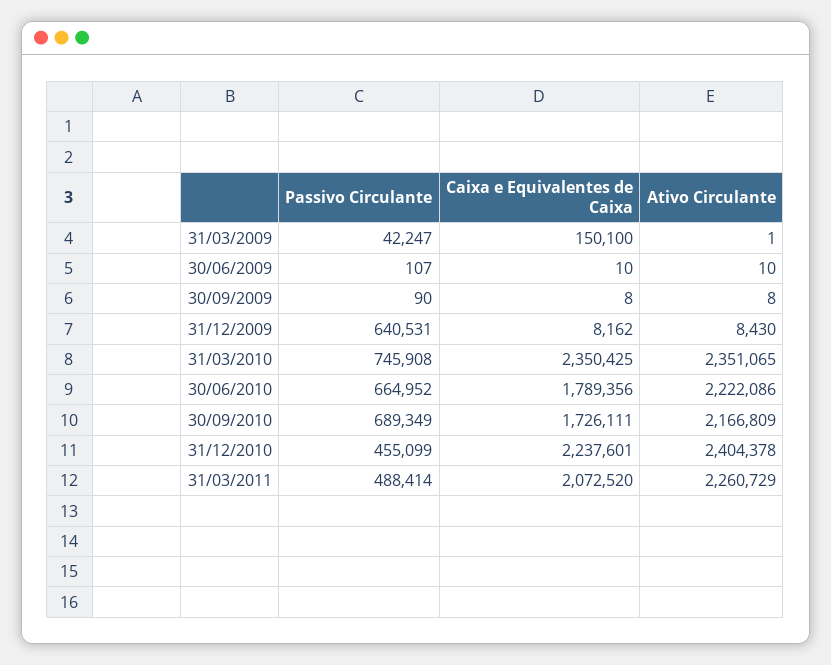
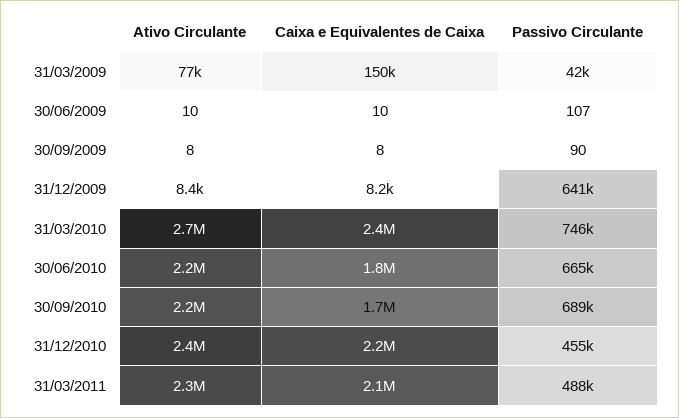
Ativo Circulante, 31/03/2009: 1 -> 77000
Ativo Circulante, 31/03/2010: 2351065 -> 2700000

